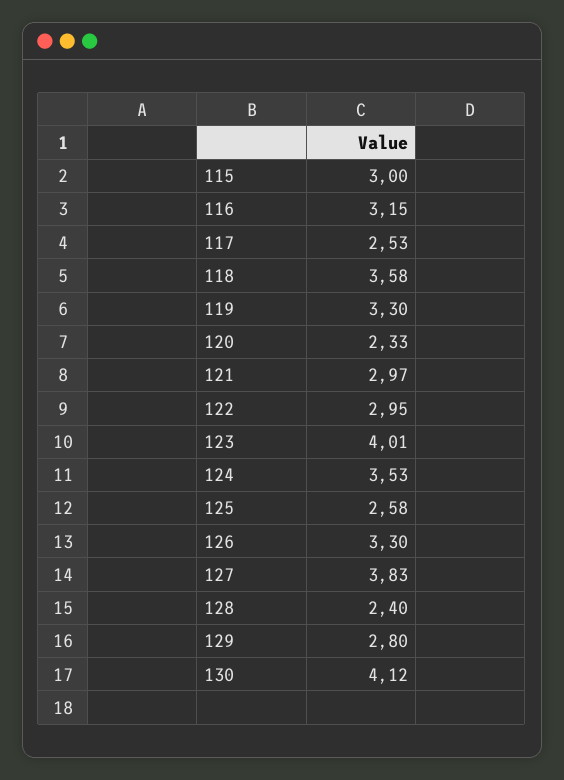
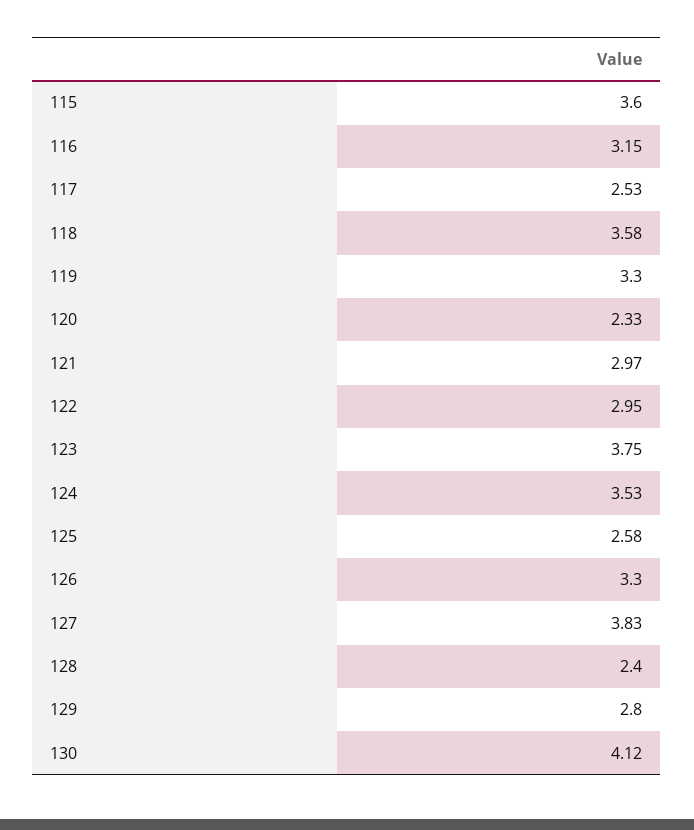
115: 3 -> 3.6
123: 4.01 -> 3.75

